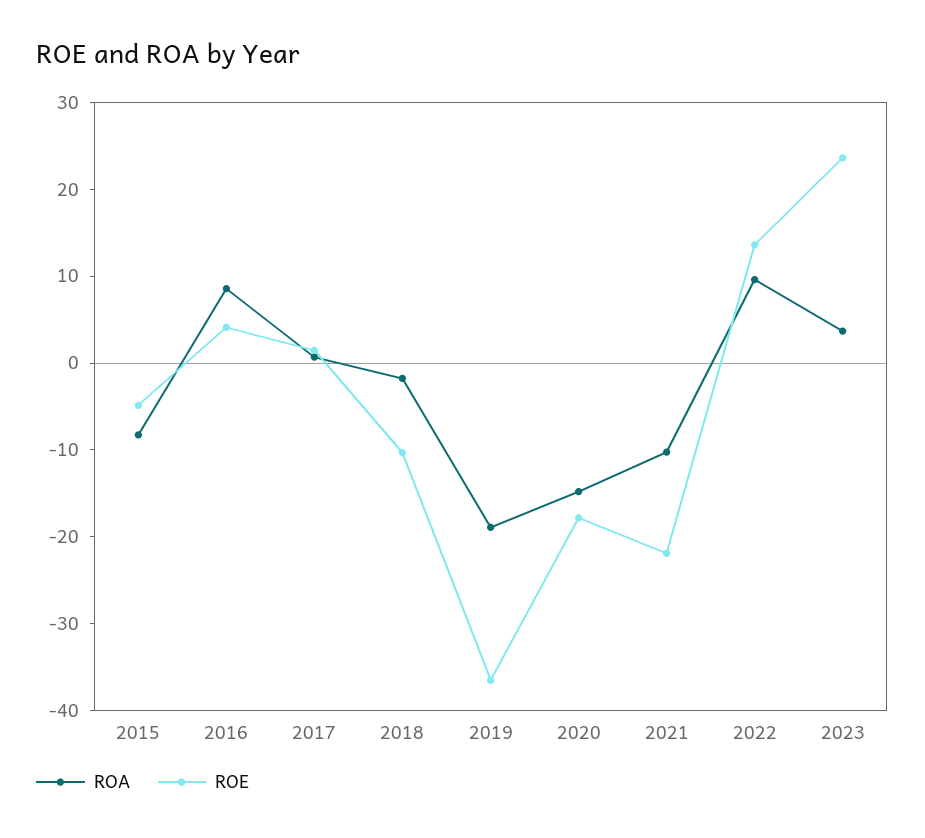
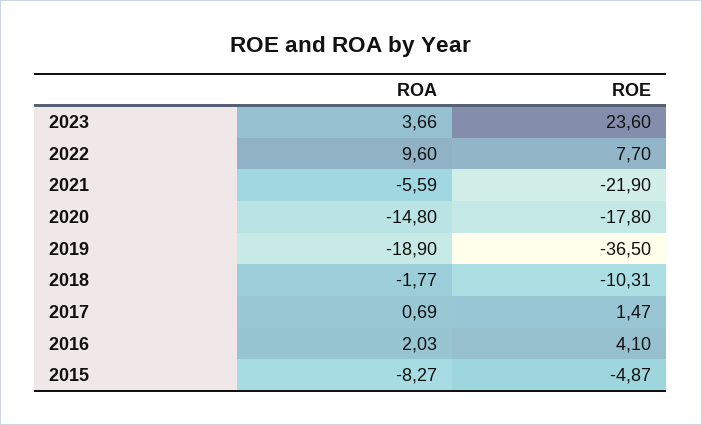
ROA, 2016: 8 -> 2.03
ROA, 2021: -10 -> -5.59
ROE, 2022: 14 -> 7.7

